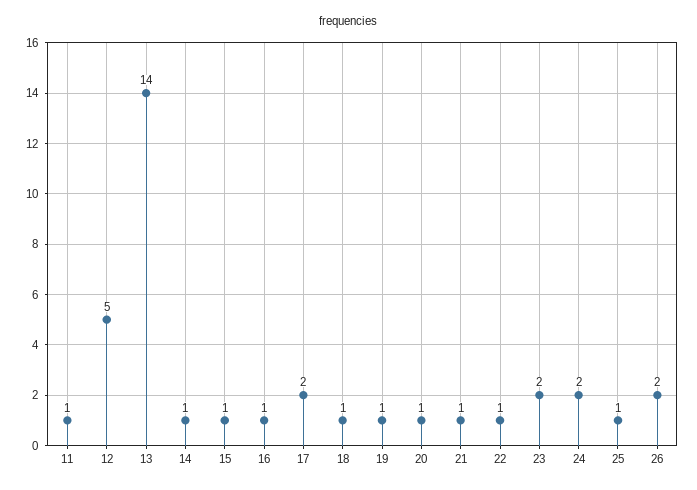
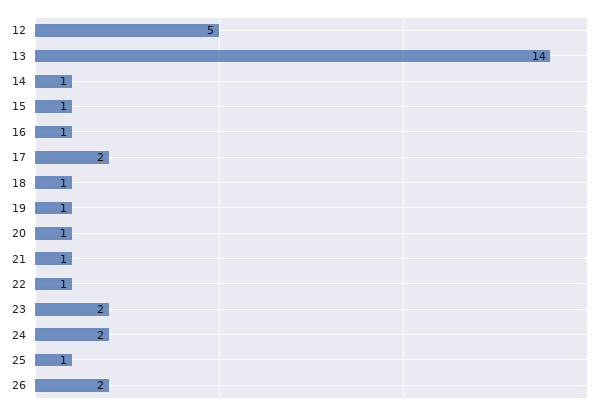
11: 1 -> none

